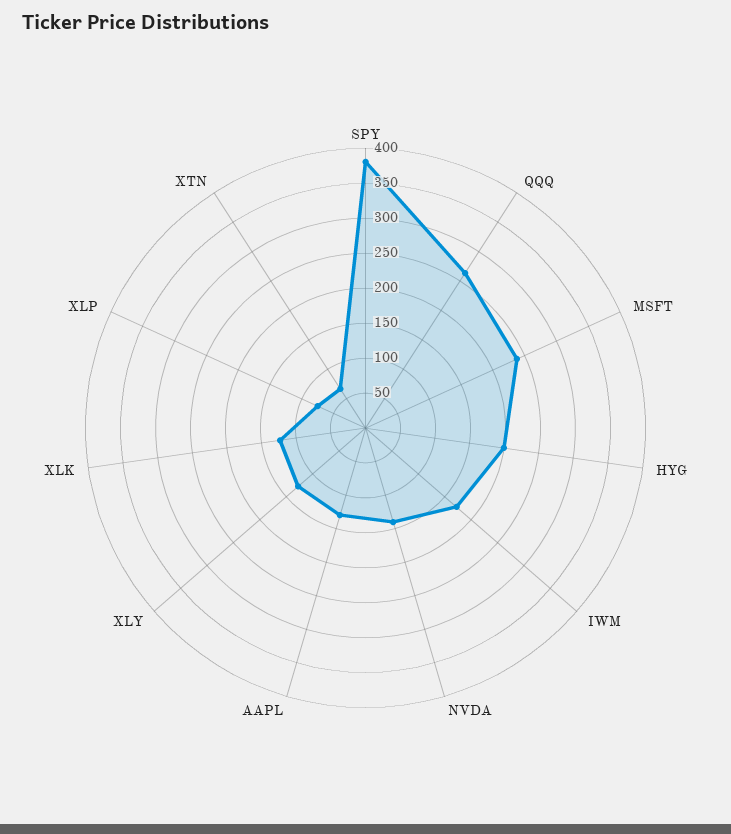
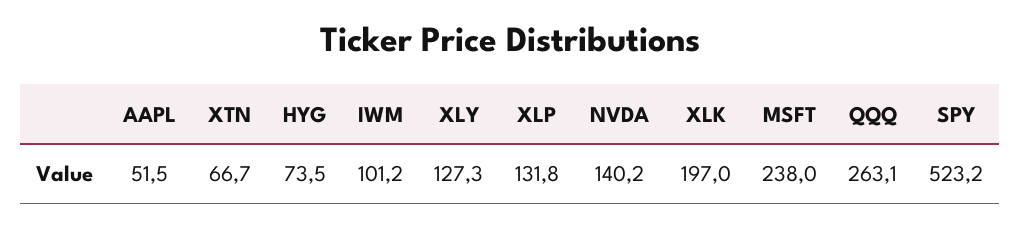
SPY: 375 -> 523.2
HYG: 200 -> 73.5
IWM: 175 -> 101.2
AAPL: 125 -> 51.5
XLK: 125 -> 197
XLP: 75 -> 131.8

